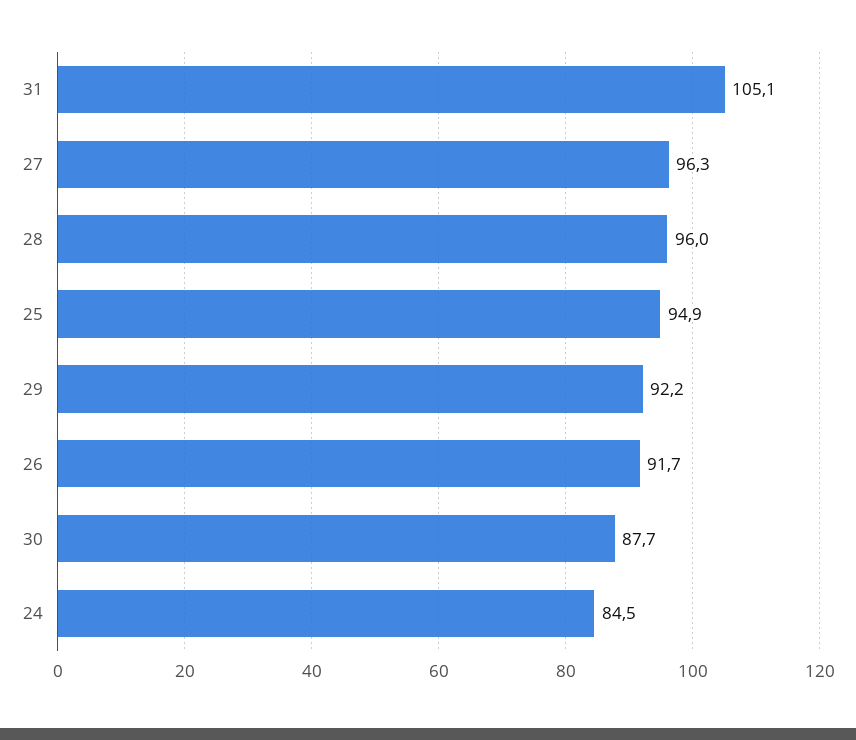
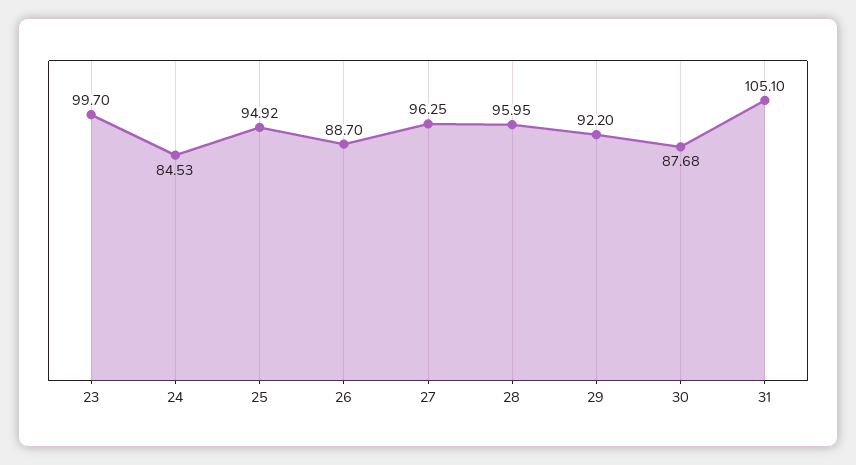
26: 91.7 -> 88.7
23: none -> 99.7

